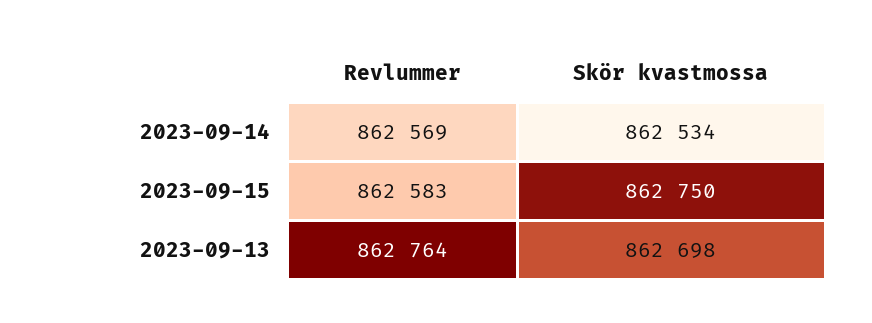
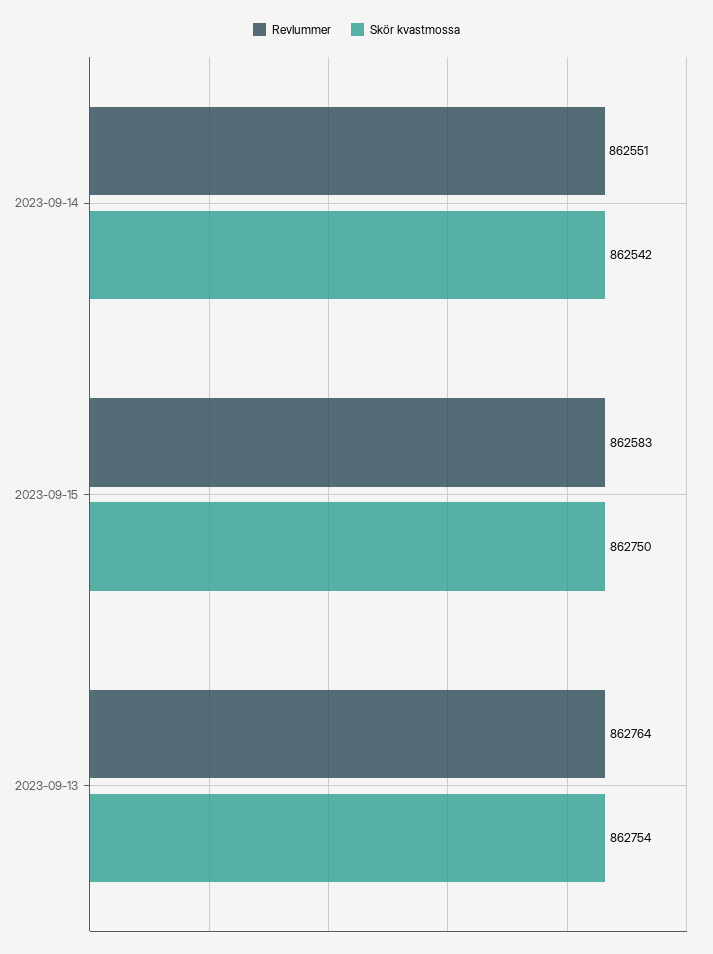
Revlummer, 2023-09-14: 862569 -> 862551
Skör kvastmossa, 2023-09-14: 862534 -> 862542
Skör kvastmossa, 2023-09-13: 862698 -> 862754

